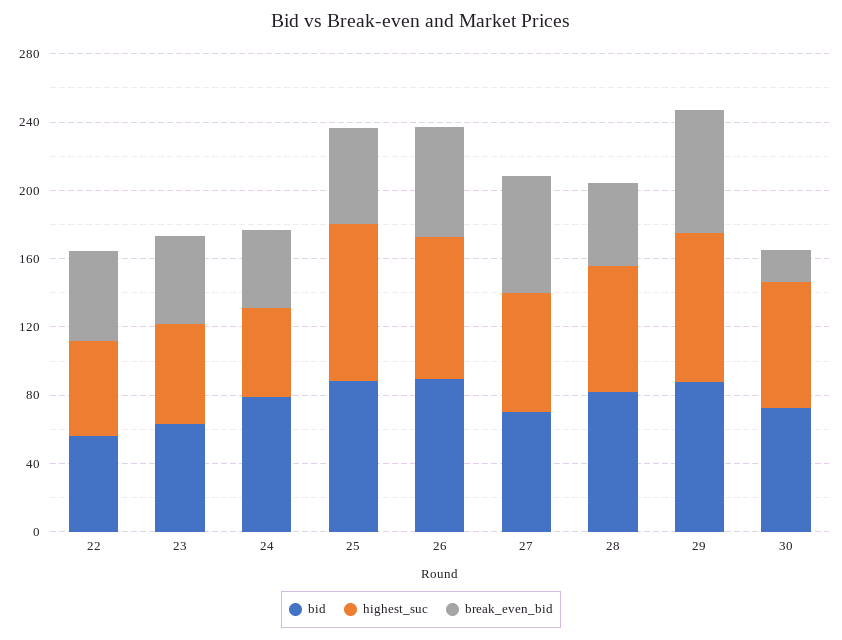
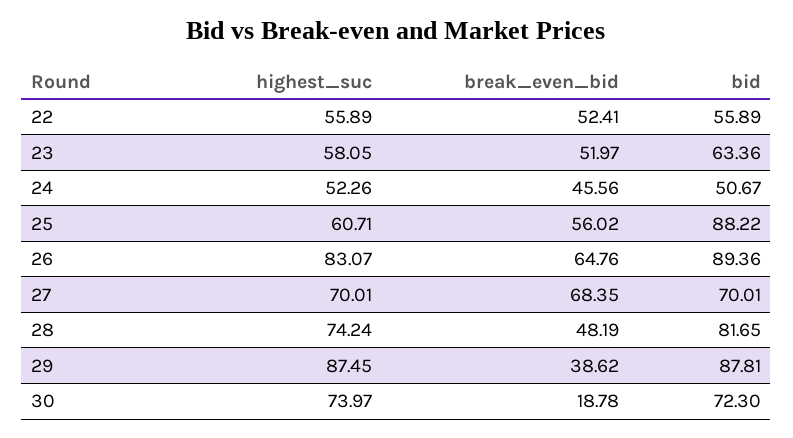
bid, 24: 80 -> 50.67
highest_suc, 25: 90 -> 60.71
break_even_bid, 29: 70 -> 38.62

